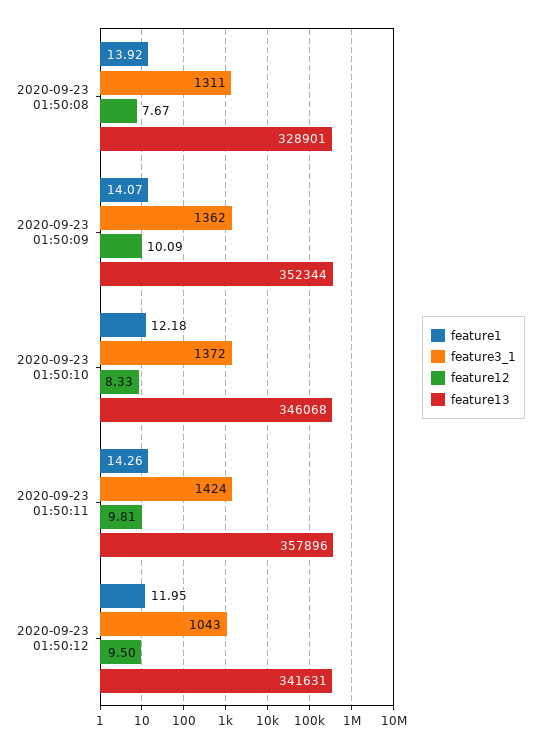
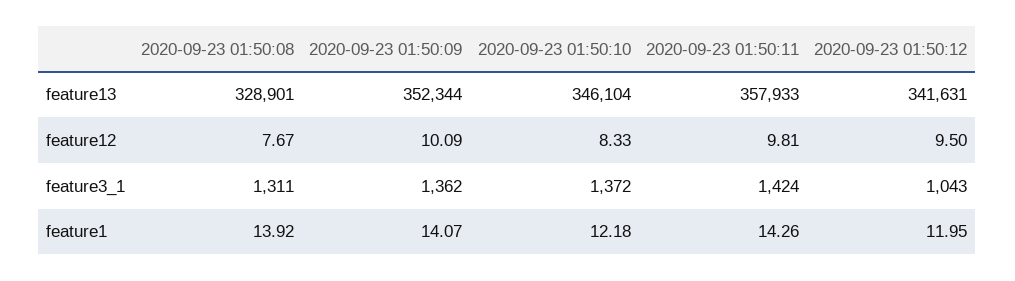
feature13, 2020-09-23 01:50:10: 346068 -> 346104
feature13, 2020-09-23 01:50:11: 357896 -> 357933

